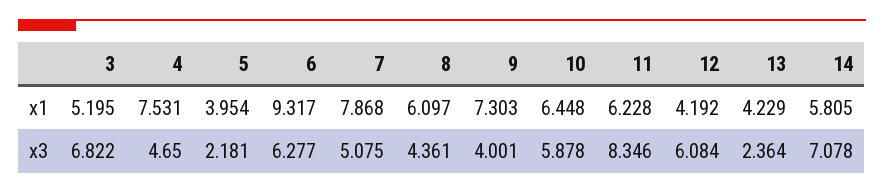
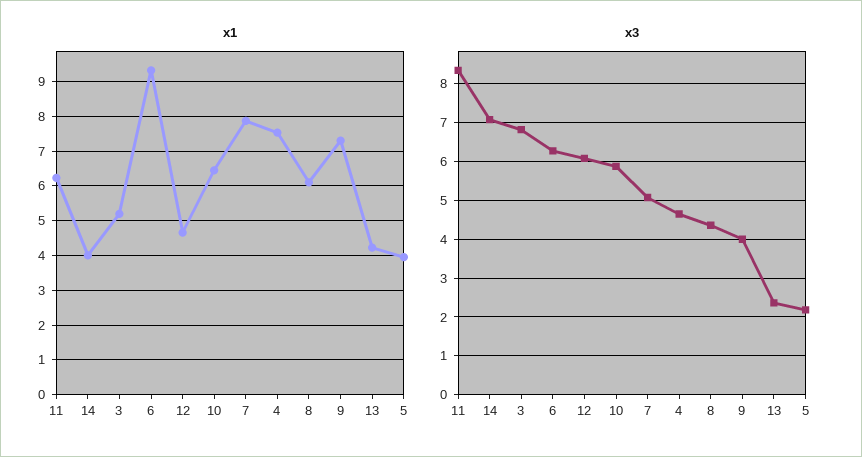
x1, 12: 4.192 -> 4.6
x1, 14: 5.805 -> 4

